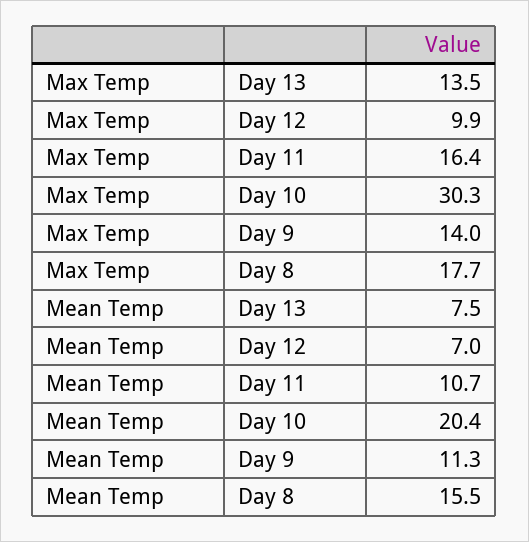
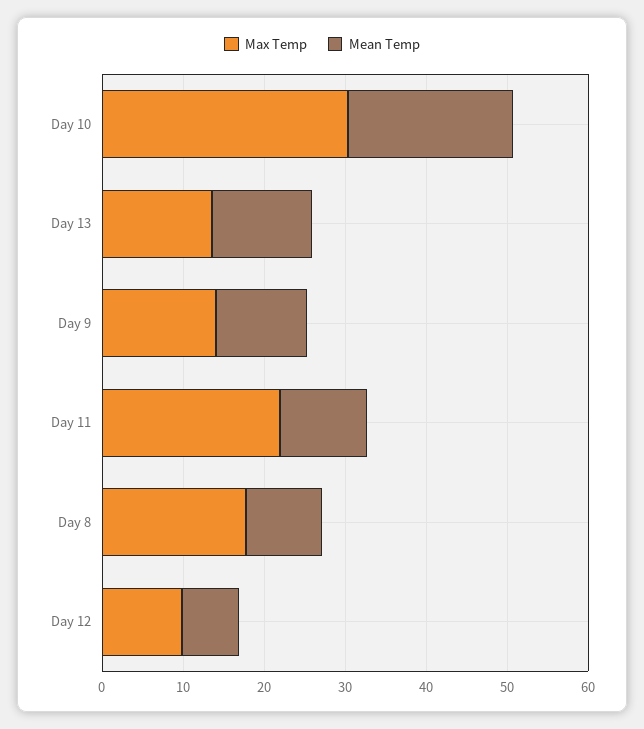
Max Temp, Day 11: 16.4 -> 22
Mean Temp, Day 13: 7.5 -> 12
Mean Temp, Day 8: 15.5 -> 10

